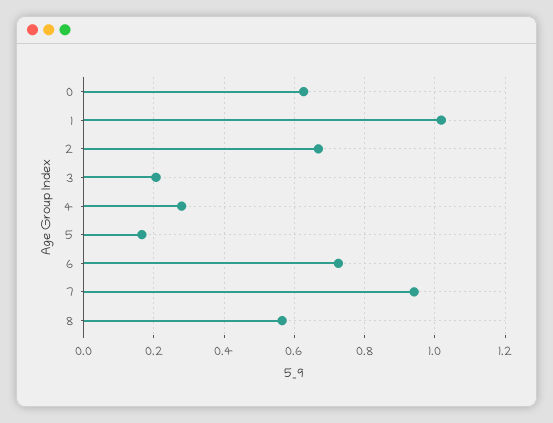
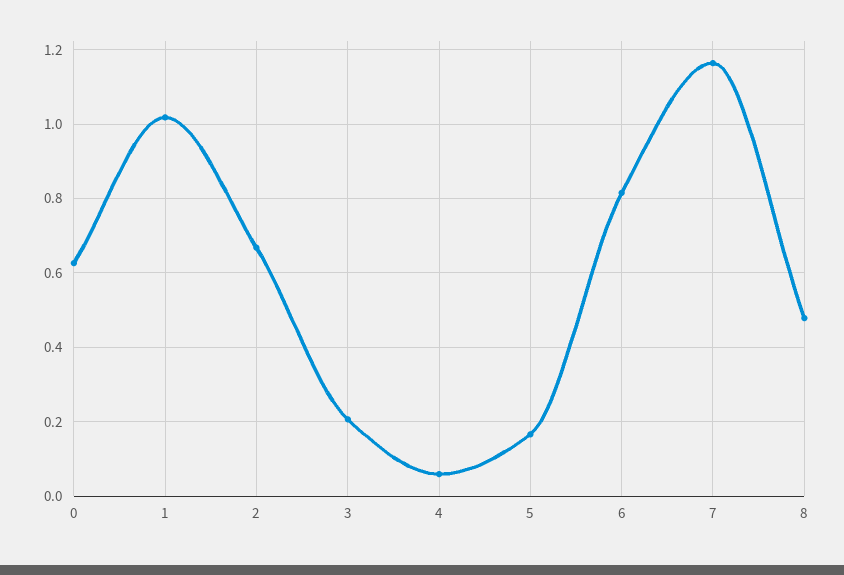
4: 0.28 -> 0.06
6: 0.72 -> 0.82
7: 0.94 -> 1.16
8: 0.56 -> 0.48

